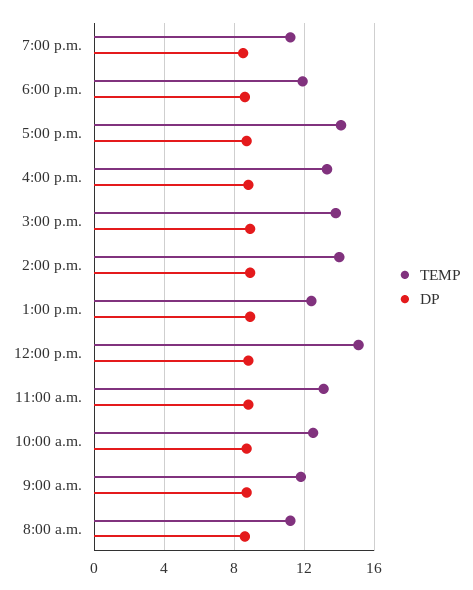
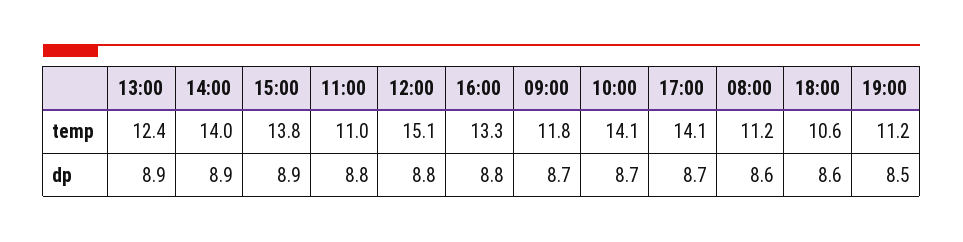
TEMP, 6:00 p.m.: 12 -> 10.6
TEMP, 11:00 a.m.: 13 -> 11
TEMP, 10:00 a.m.: 12.5 -> 14.1

